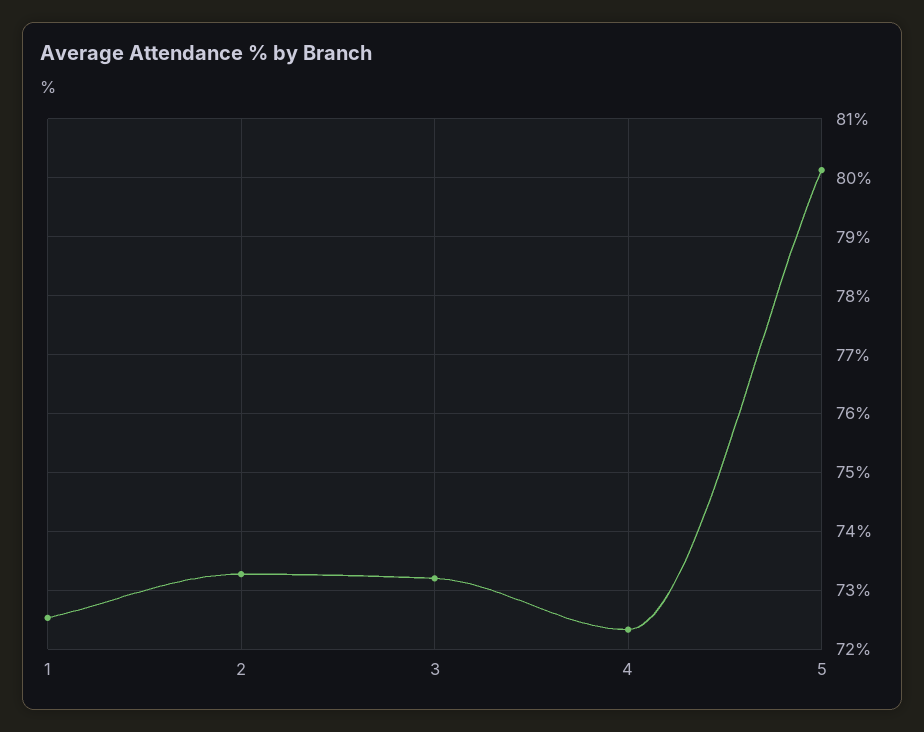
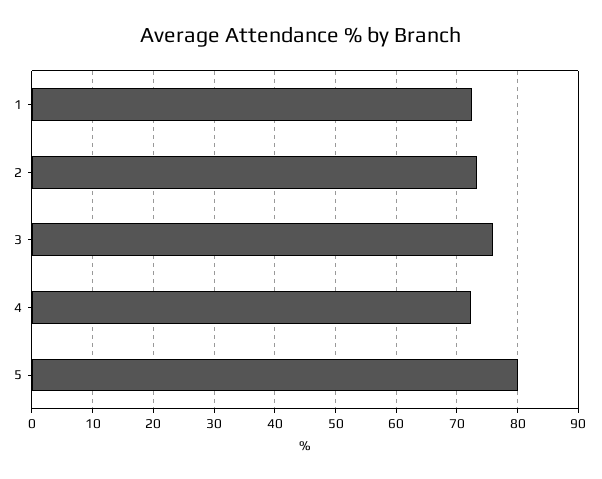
3: 73.2 -> 76

